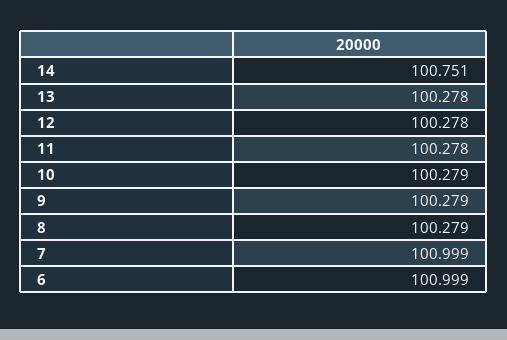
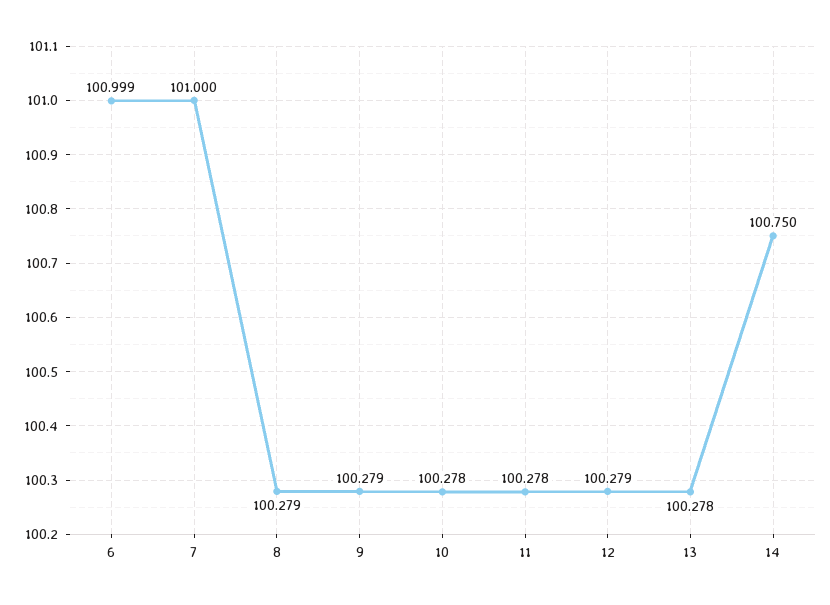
14: 100.751 -> 100.75
12: 100.278 -> 100.279
10: 100.279 -> 100.278
7: 100.999 -> 101

